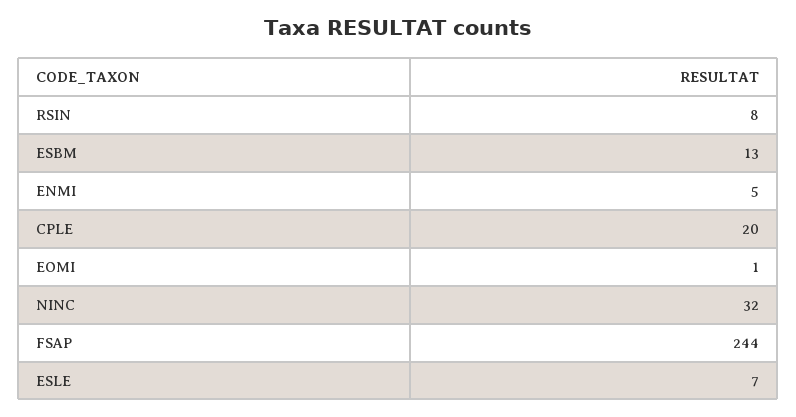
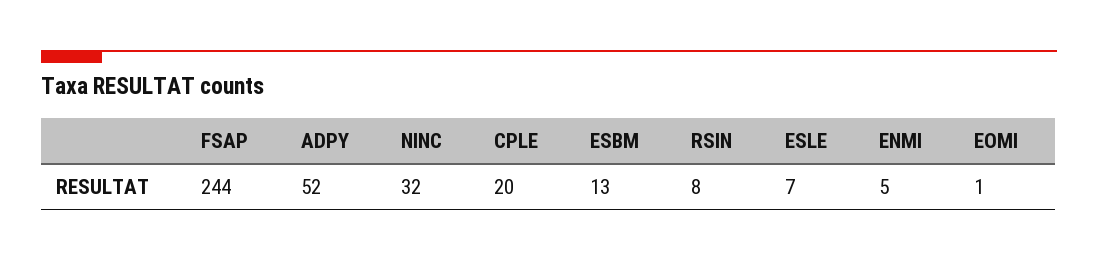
ADPY: none -> 52

